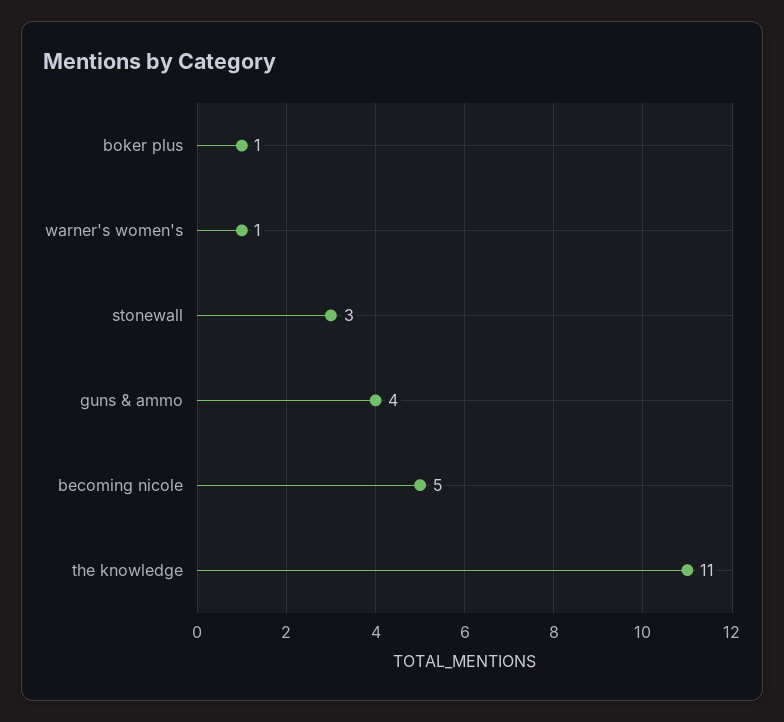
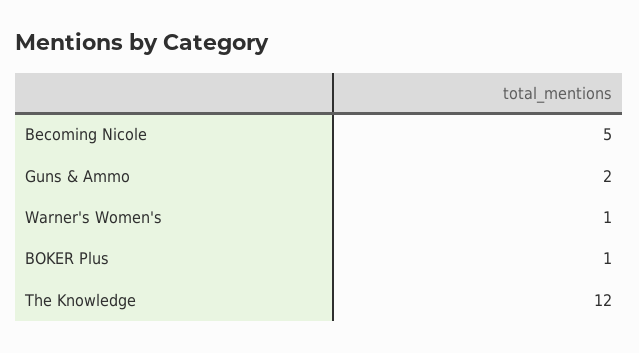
stonewall: 3 -> none
guns & ammo: 4 -> 2
the knowledge: 11 -> 12

